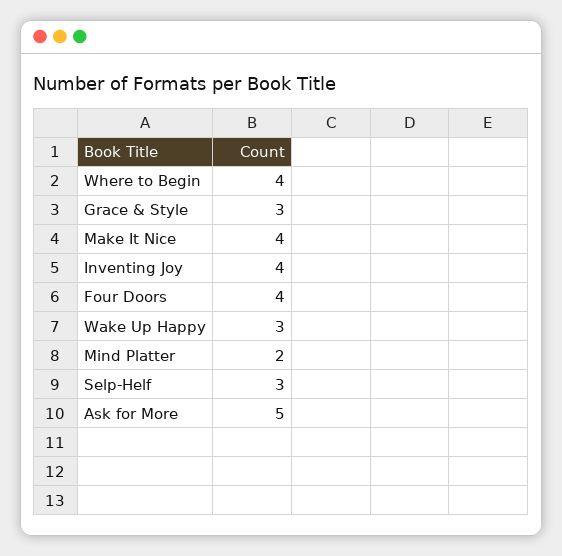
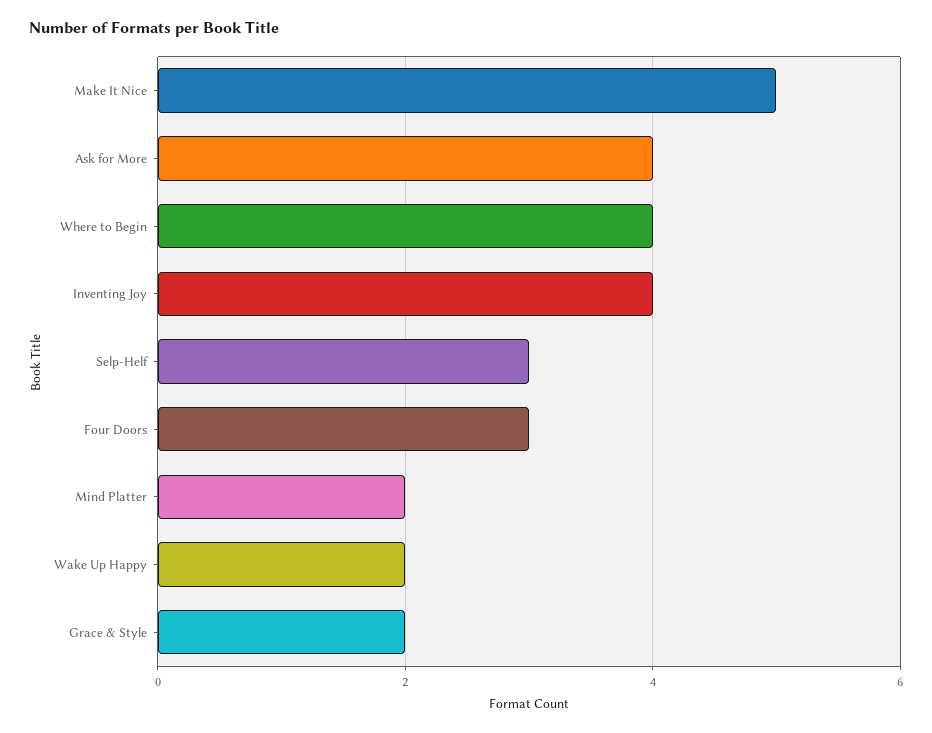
Grace & Style: 3 -> 2
Make It Nice: 4 -> 5
Four Doors: 4 -> 3
Wake Up Happy: 3 -> 2
Ask for More: 5 -> 4

